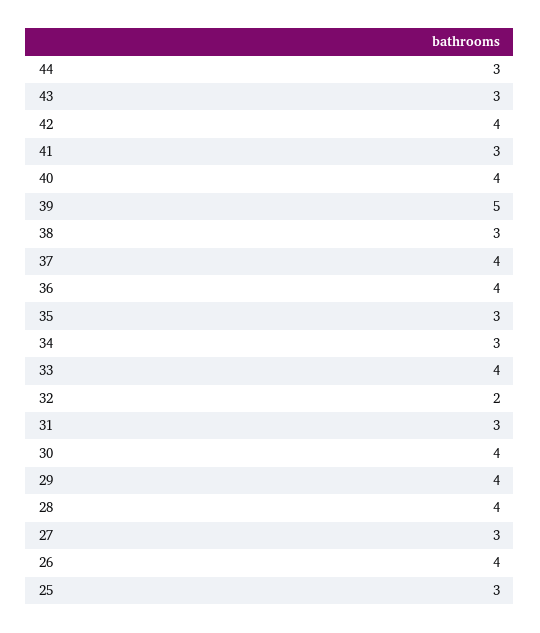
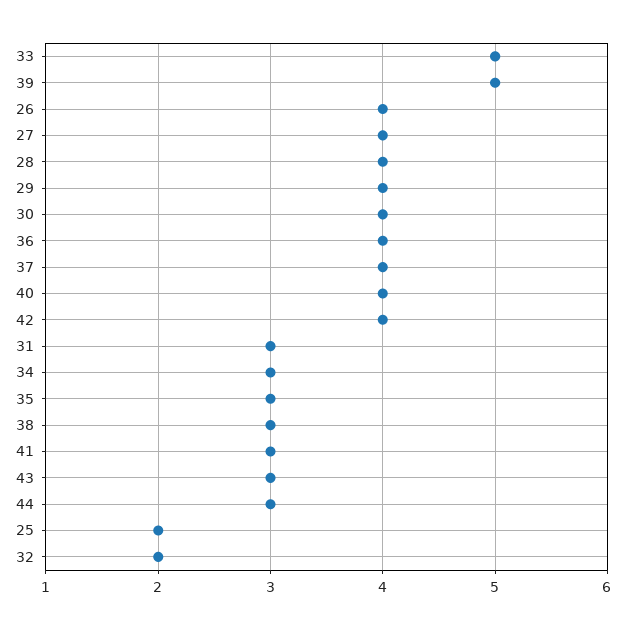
33: 4 -> 5
27: 3 -> 4
25: 3 -> 2

